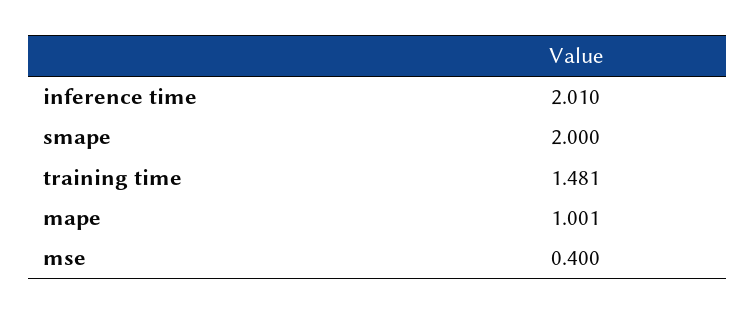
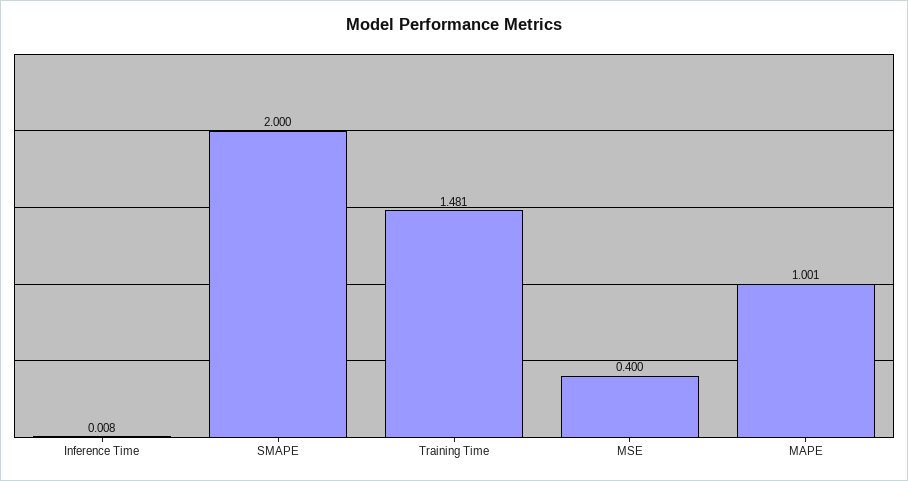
inference time: 2.01 -> 0.008

